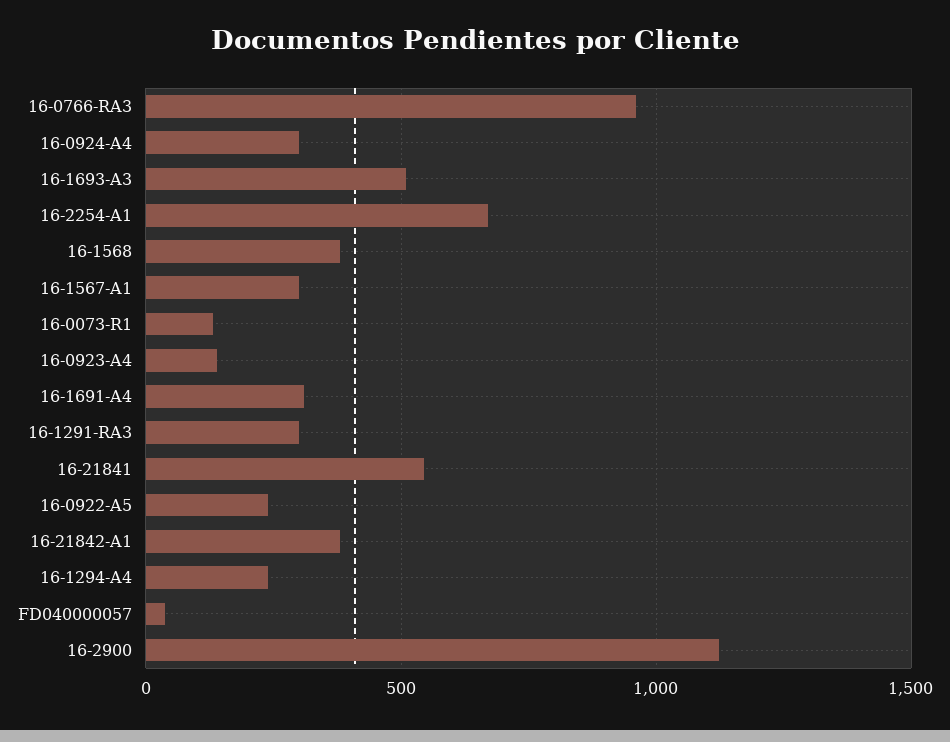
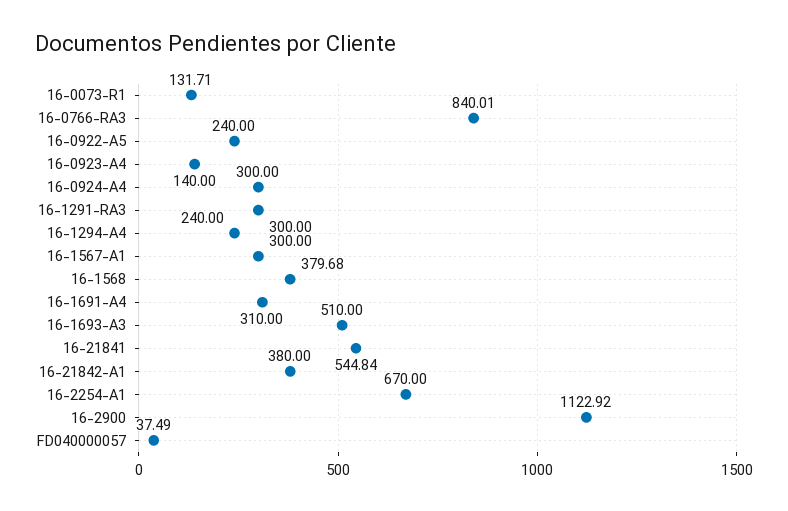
16-0766-RA3: 950 -> 840.01

